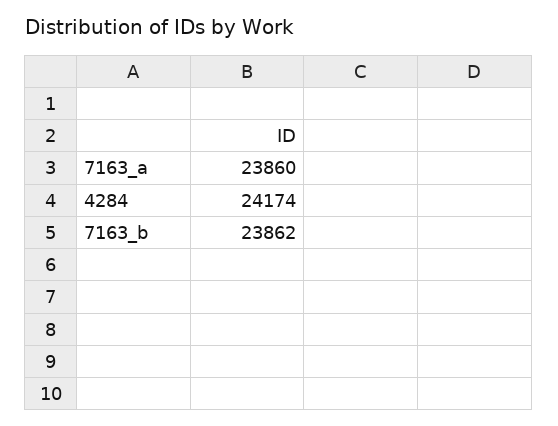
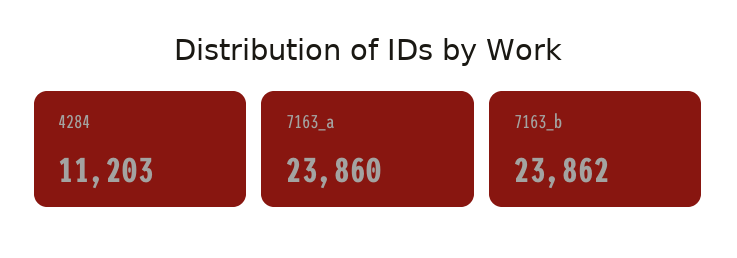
4284: 24174 -> 11203

